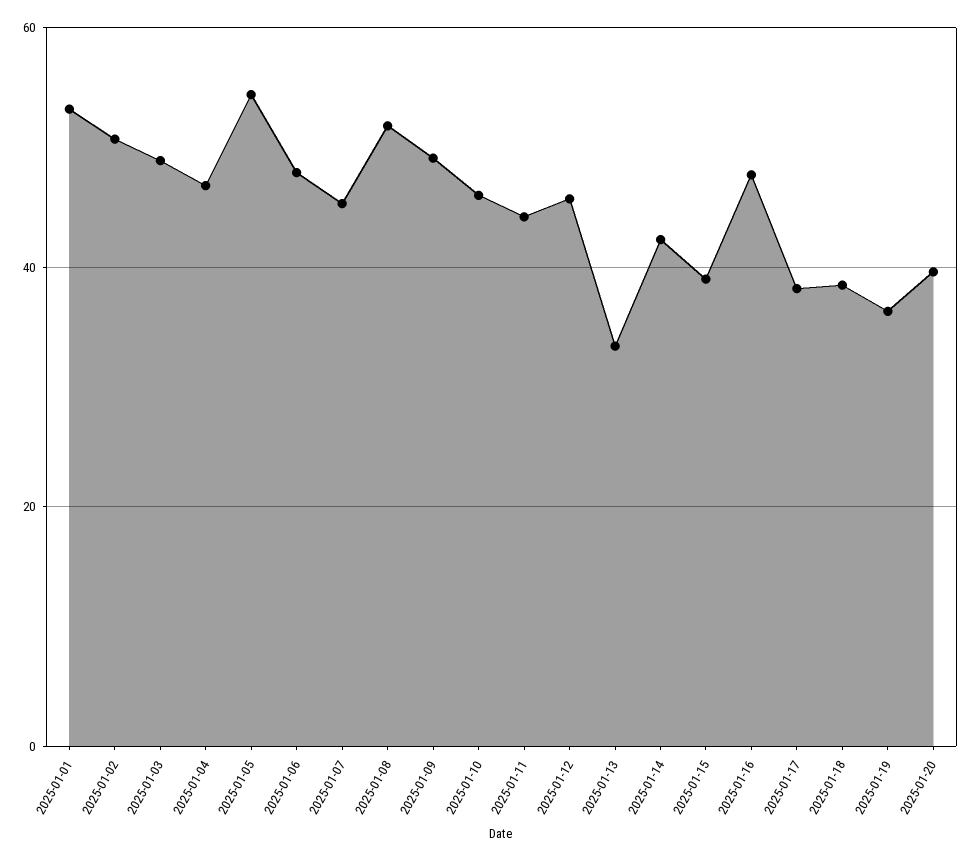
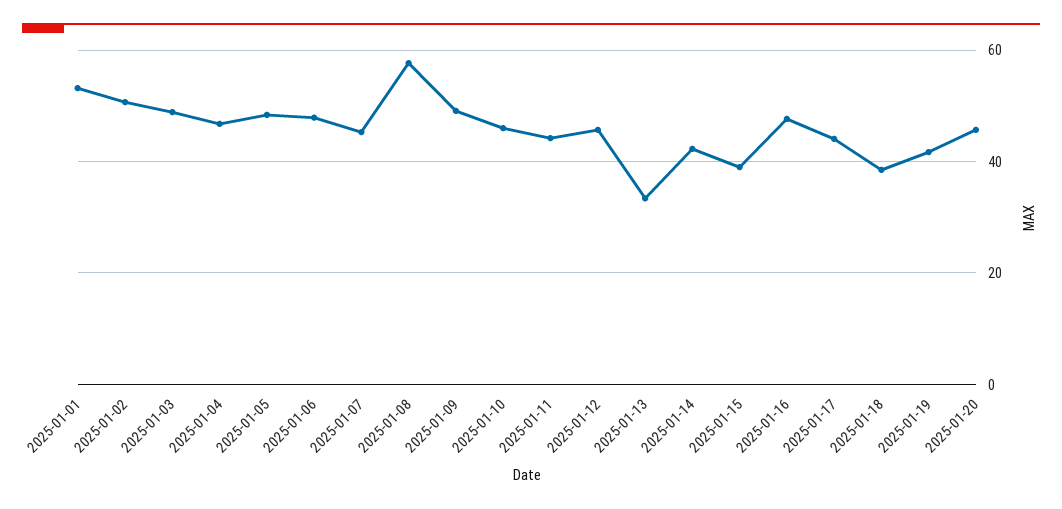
2025-01-05: 54 -> 48
2025-01-08: 52 -> 58
2025-01-17: 38 -> 44
2025-01-19: 36 -> 42
2025-01-20: 40 -> 46

